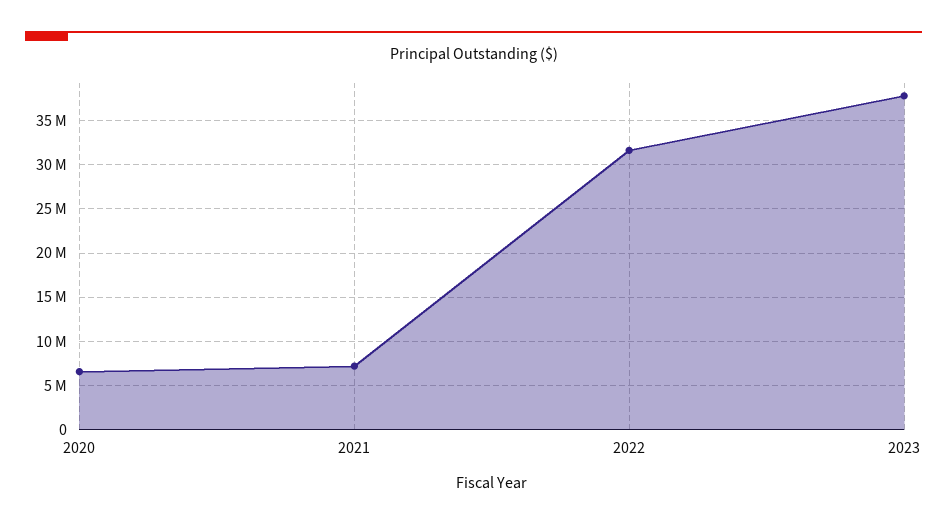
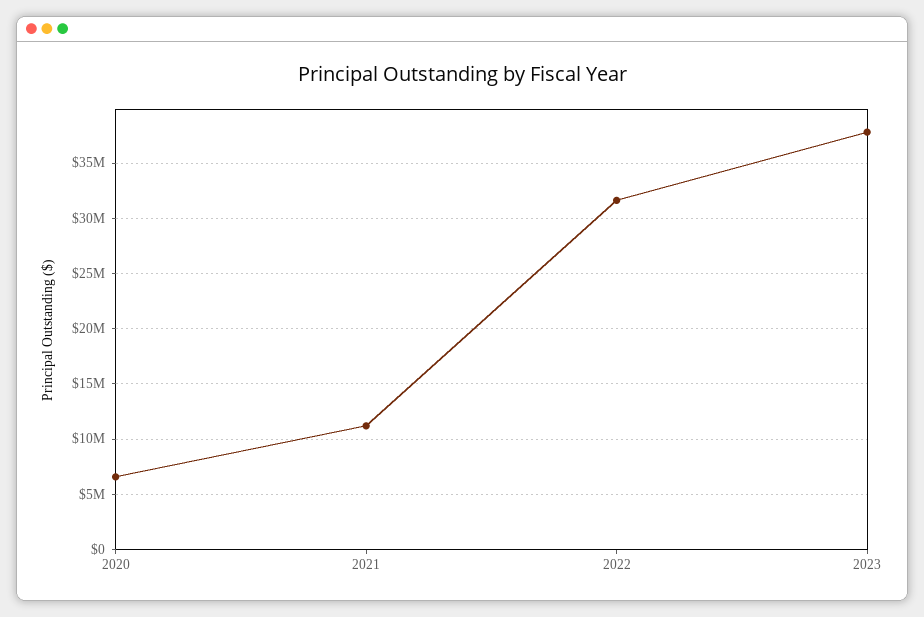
2021: 7000000 -> 11000000

